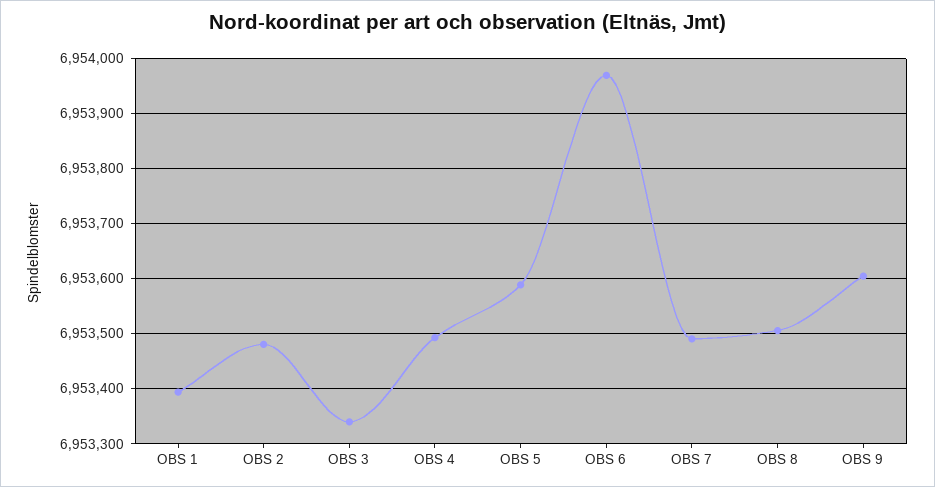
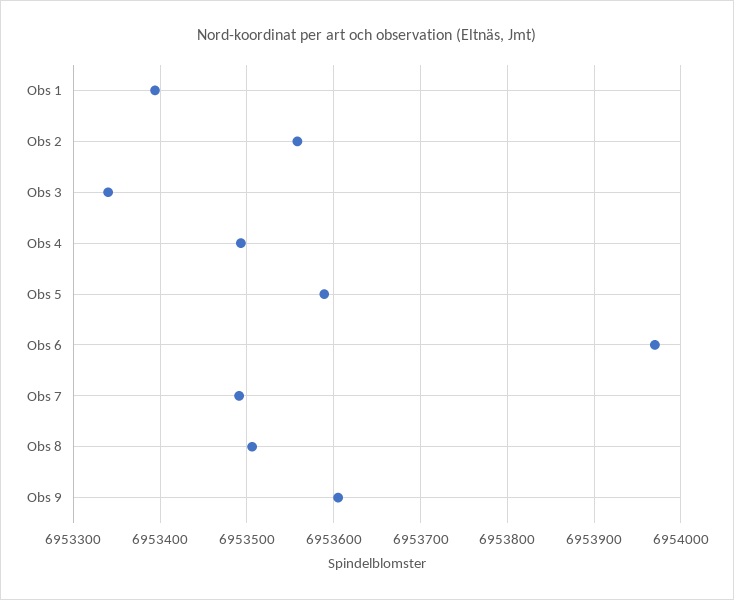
OBS 2: 6953480 -> 6953560

